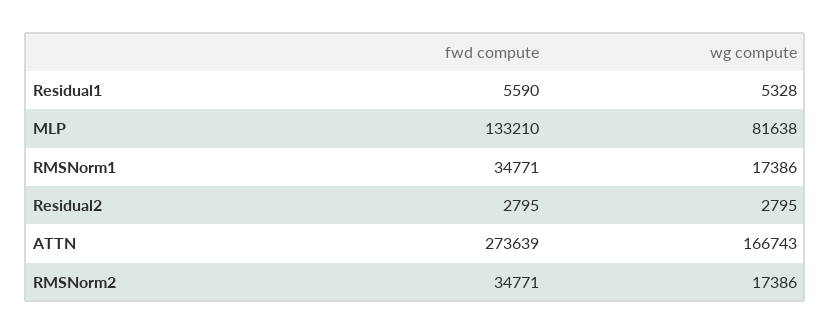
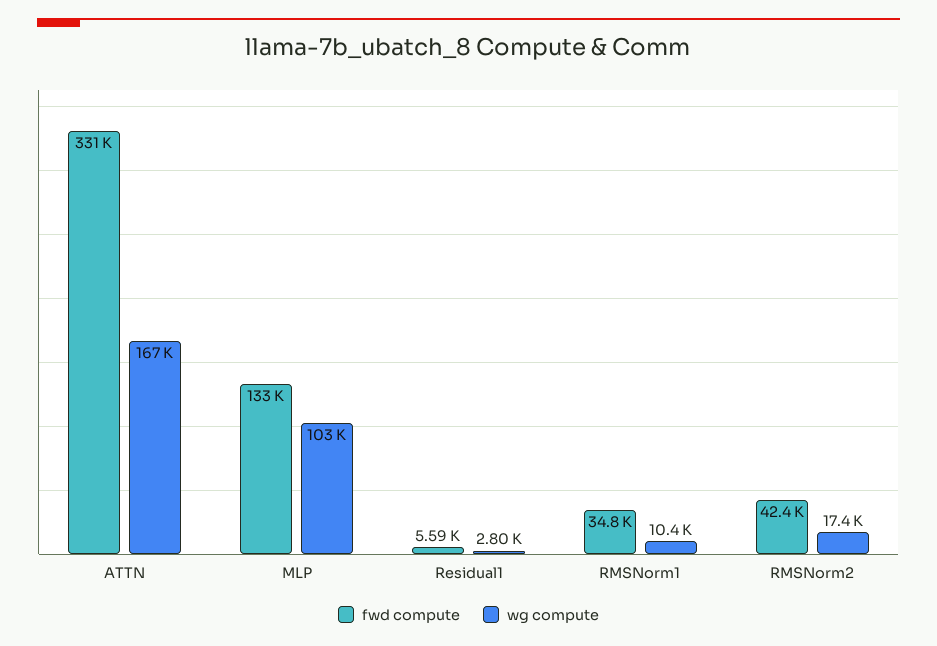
wg compute, Residual1: 5328 -> 2800
wg compute, MLP: 81638 -> 103000
wg compute, RMSNorm1: 17386 -> 10400
fwd compute, Residual2: 2795 -> none
wg compute, Residual2: 2795 -> none
fwd compute, ATTN: 273639 -> 331000
fwd compute, RMSNorm2: 34771 -> 42400

